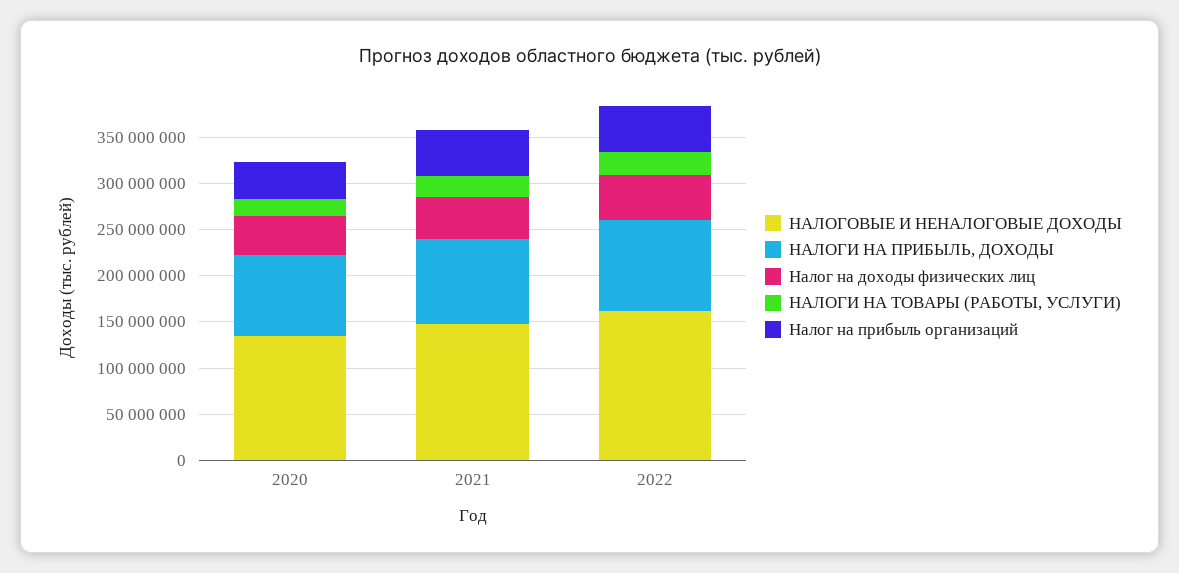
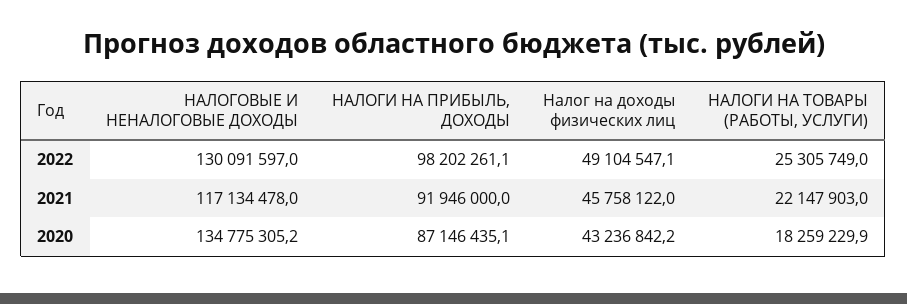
Налог на прибыль организаций, 2020: 40000000 -> none
НАЛОГОВЫЕ И НЕНАЛОГОВЫЕ ДОХОДЫ, 2021: 150000000 -> 117134478
Налог на прибыль организаций, 2021: 50000000 -> none
НАЛОГОВЫЕ И НЕНАЛОГОВЫЕ ДОХОДЫ, 2022: 160000000 -> 130091597
Налог на прибыль организаций, 2022: 50000000 -> none

